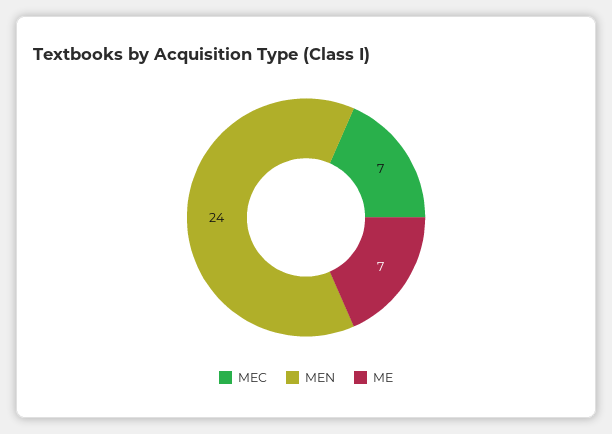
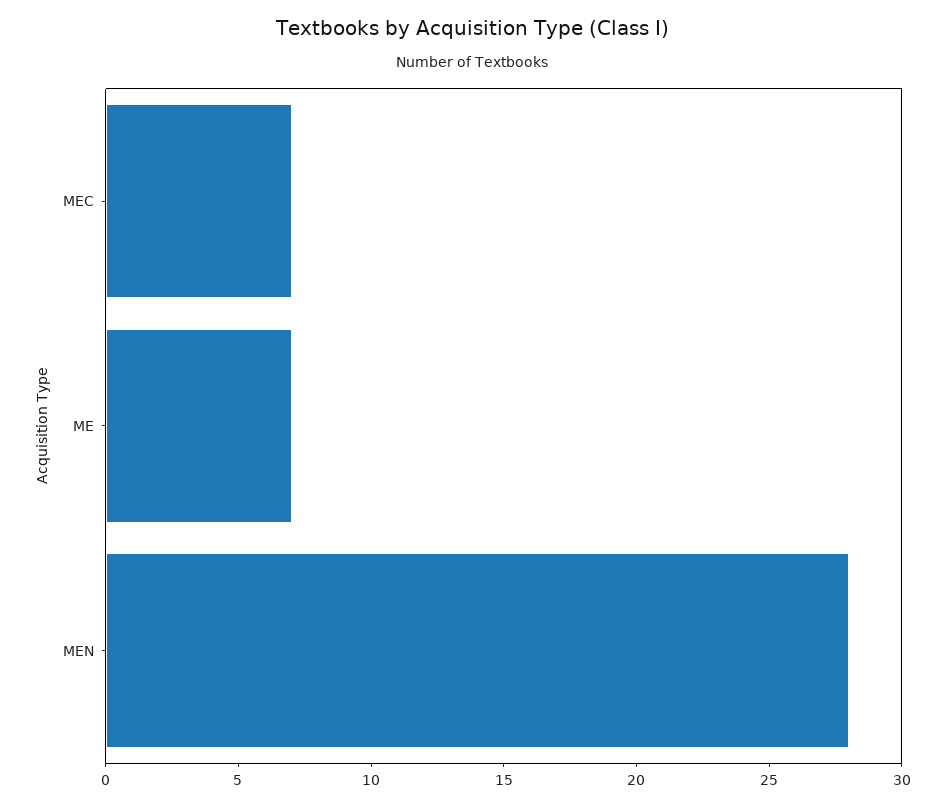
MEN: 24 -> 28

